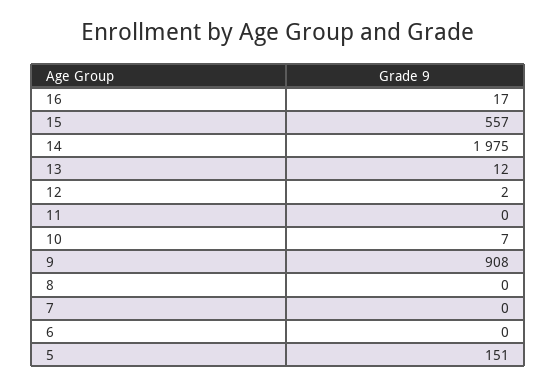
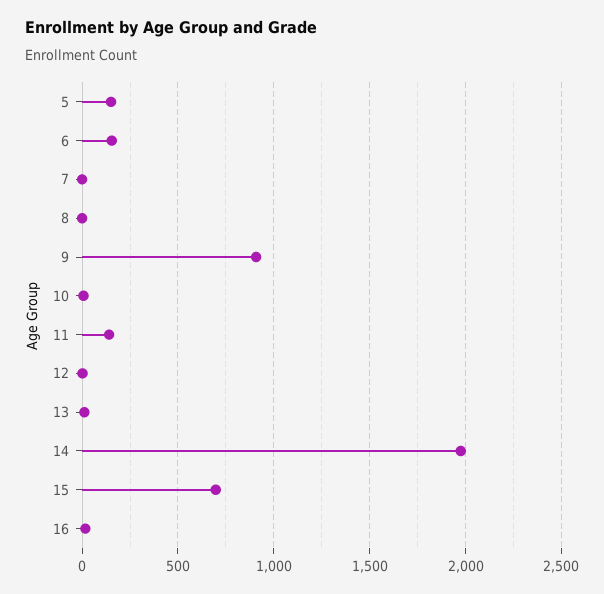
15: 557 -> 700
11: 0 -> 150
6: 0 -> 150

